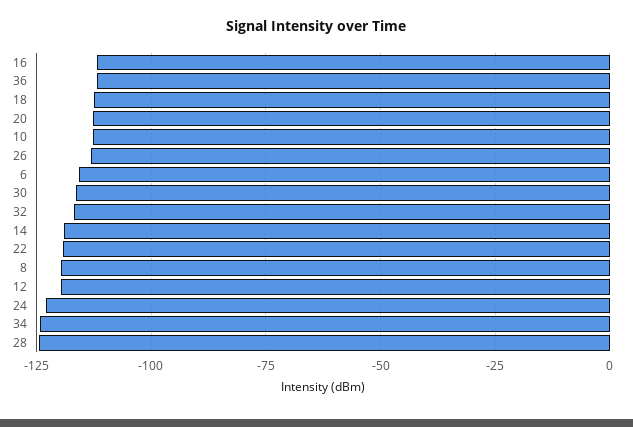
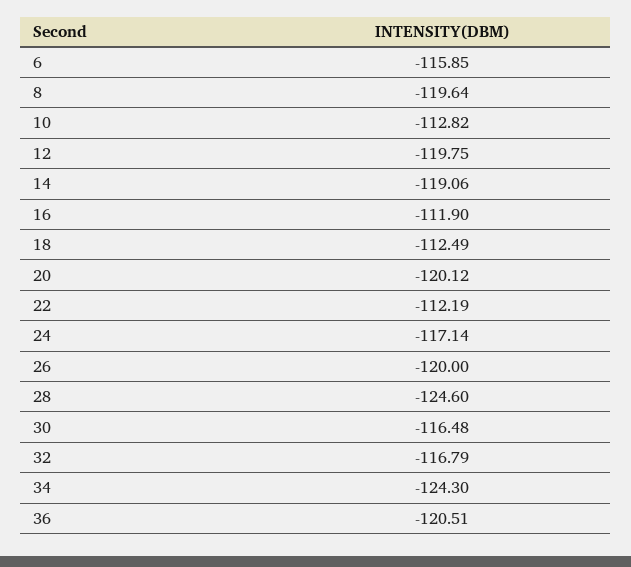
36: -112.5 -> -120.51
20: -112.5 -> -120.12
26: -112.5 -> -120
22: -120 -> -112.19
24: -122.5 -> -117.14

